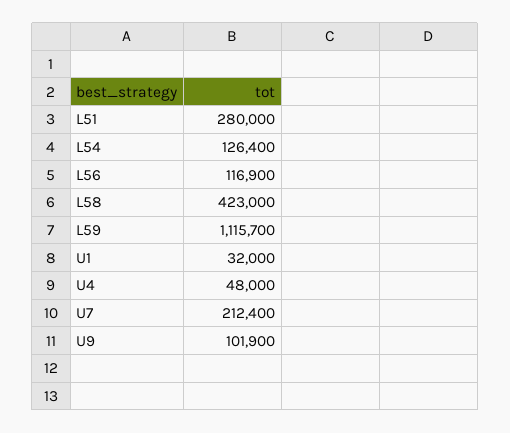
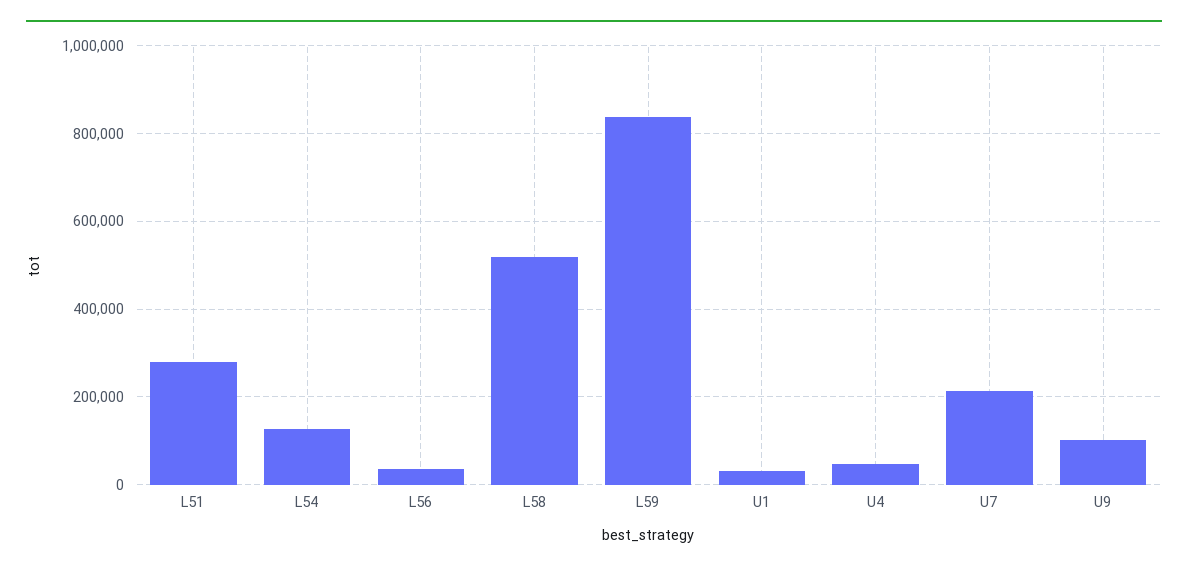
L56: 116900 -> 40000
L58: 423000 -> 520000
L59: 1115700 -> 840000

